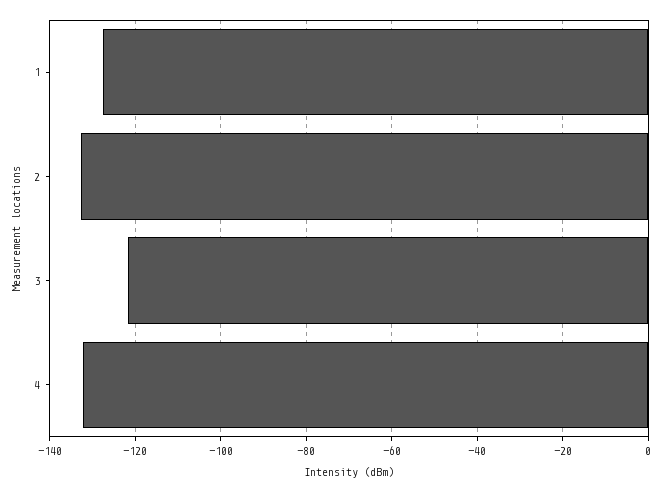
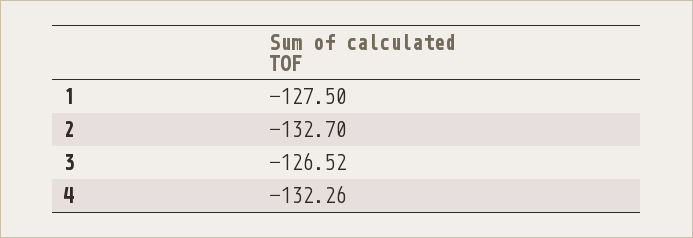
3: -122 -> -126.52

